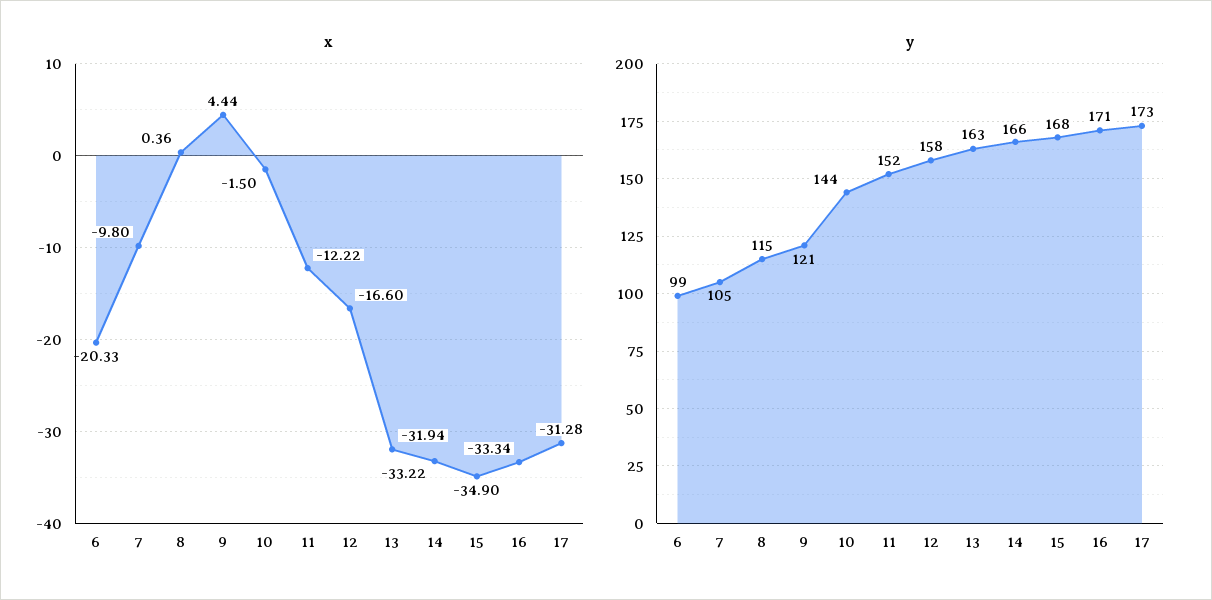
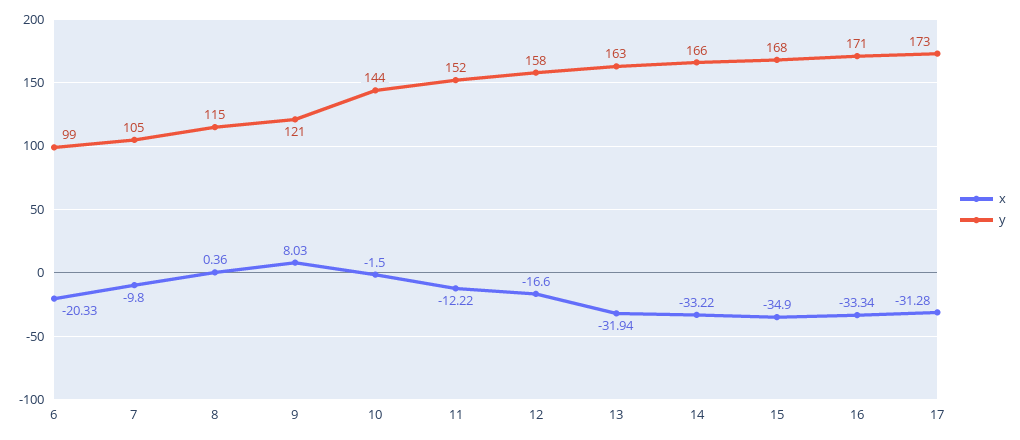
x, 9: 4.44 -> 8.03

